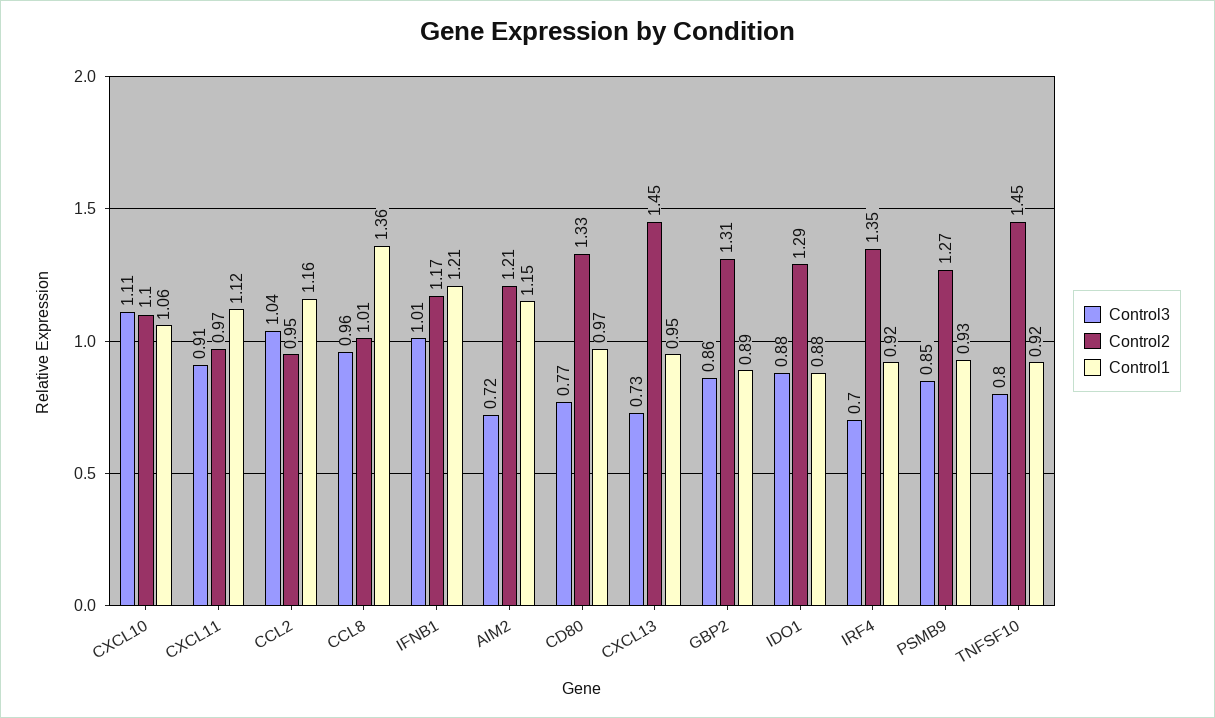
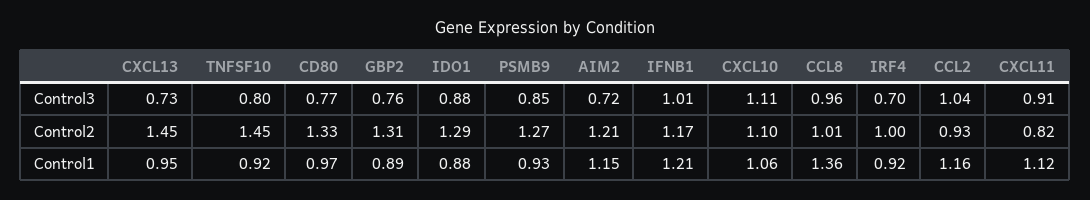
Control2, CXCL11: 0.97 -> 0.82
Control2, CCL2: 0.95 -> 0.93
Control3, GBP2: 0.86 -> 0.76
Control2, IRF4: 1.35 -> 1

